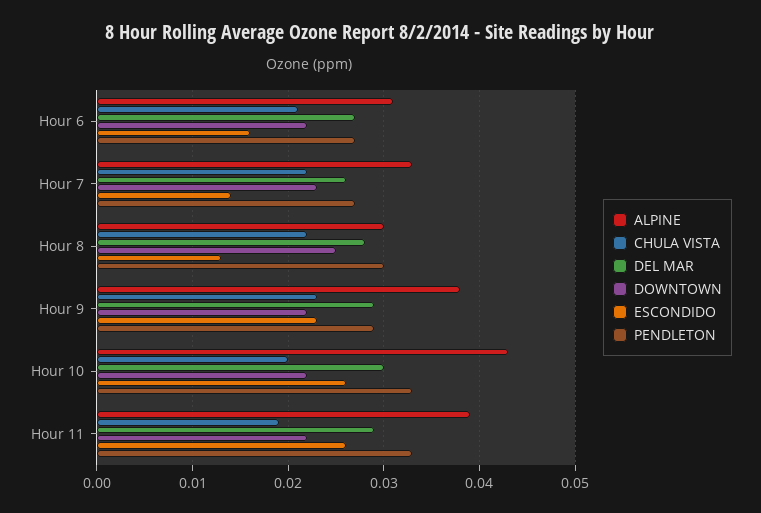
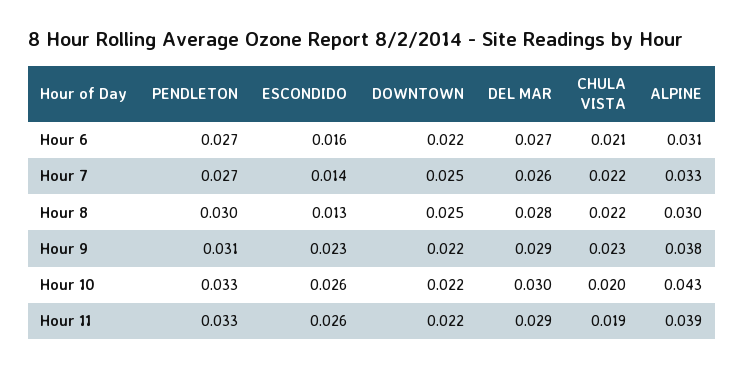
DOWNTOWN, Hour 7: 0.023 -> 0.025
PENDLETON, Hour 9: 0.029 -> 0.031

